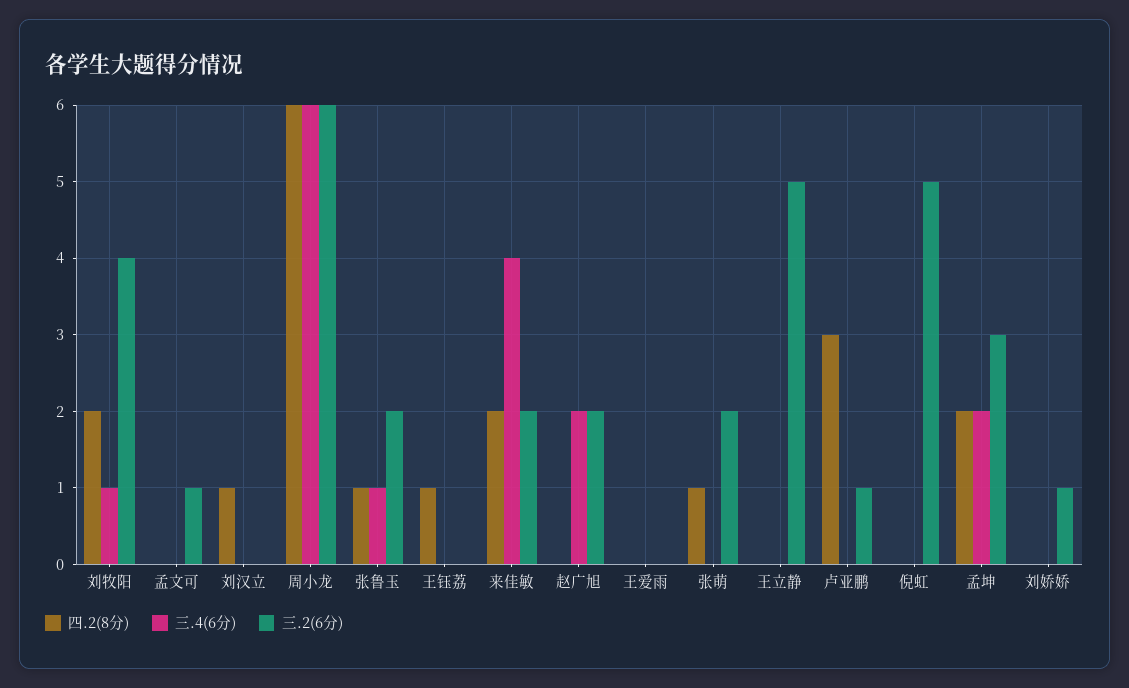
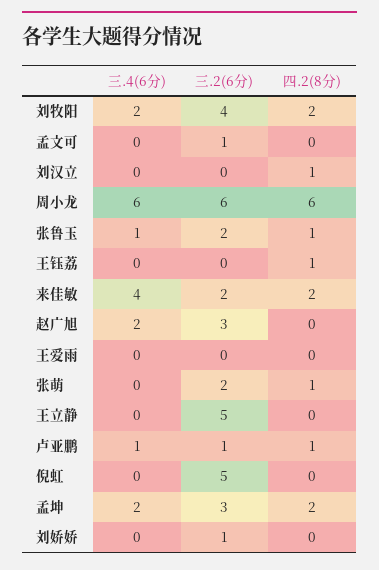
三.4(6分), 刘牧阳: 1 -> 2
三.2(6分), 赵广旭: 2 -> 3
四.2(8分), 卢亚鹏: 3 -> 1
三.4(6分), 卢亚鹏: 0 -> 1

